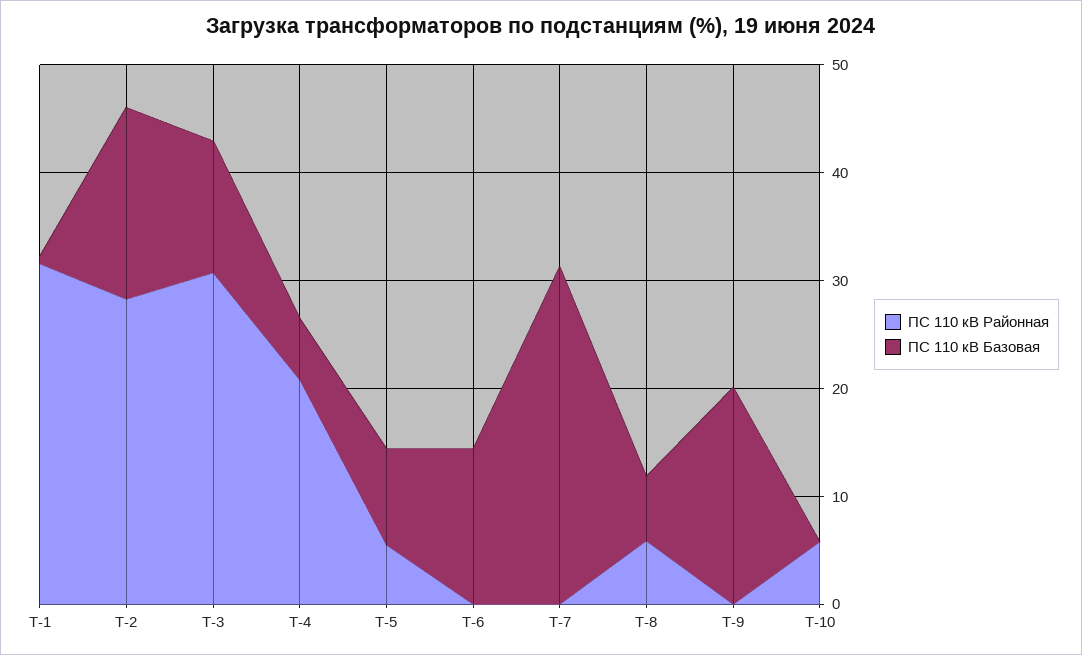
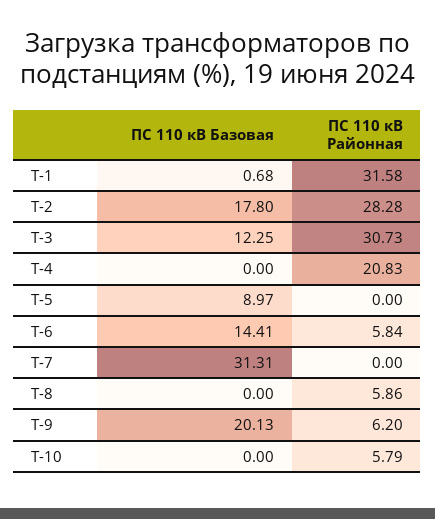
ПС 110 кВ Базовая, Т-4: 6 -> 0
ПС 110 кВ Районная, Т-5: 6 -> 0
ПС 110 кВ Районная, Т-6: 0 -> 5.84
ПС 110 кВ Базовая, Т-8: 6 -> 0
ПС 110 кВ Районная, Т-9: 0 -> 6.2

